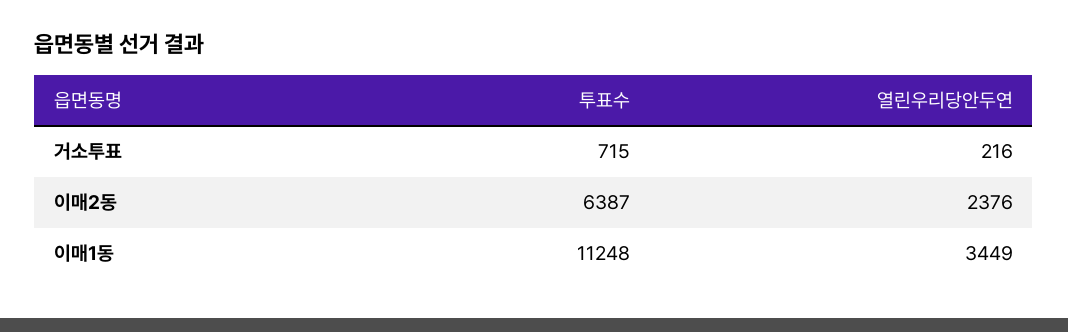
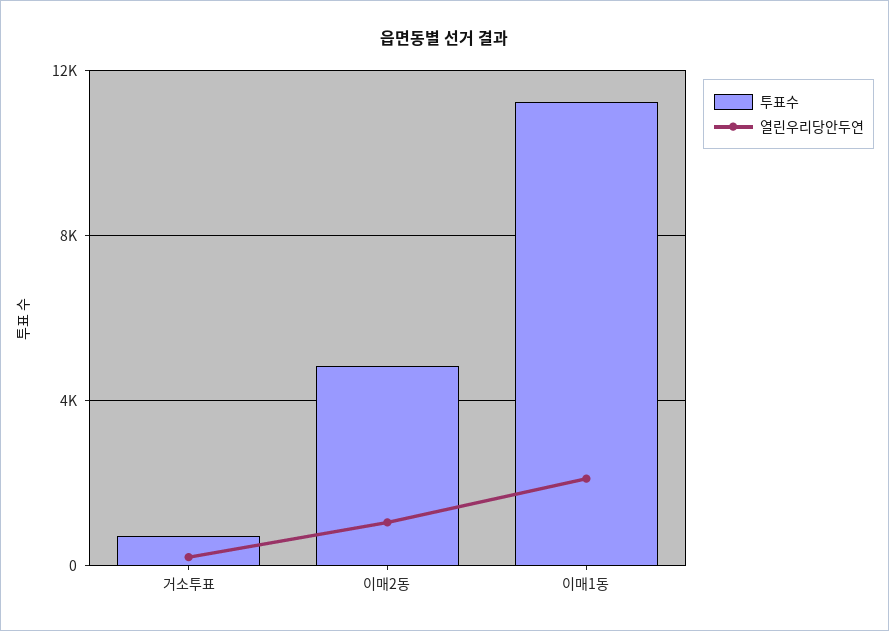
투표수, 이매2동: 6387 -> 5000
열린우리당안두연, 이매2동: 2376 -> 1000
열린우리당안두연, 이매1동: 3449 -> 2000

